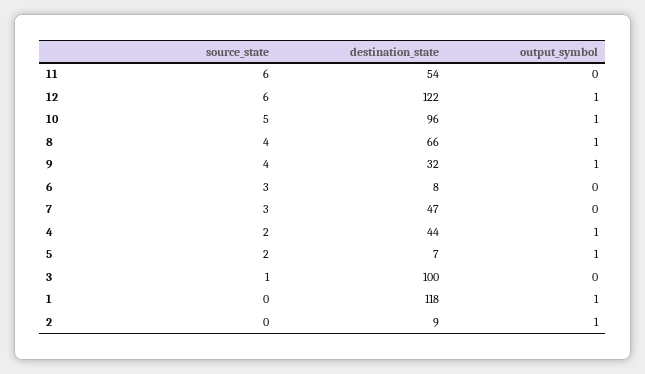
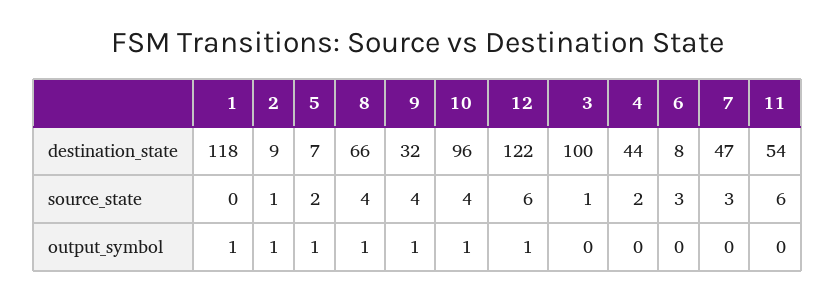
source_state, 10: 5 -> 4
output_symbol, 4: 1 -> 0
source_state, 2: 0 -> 1

